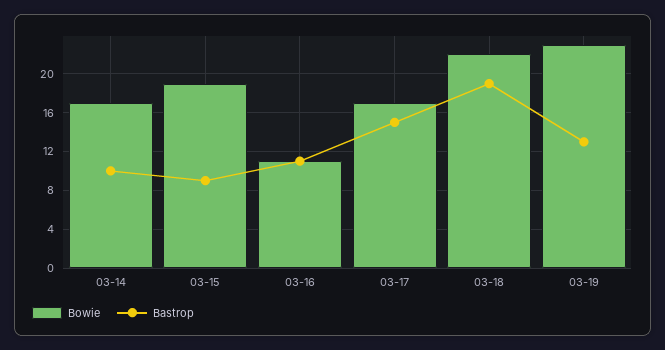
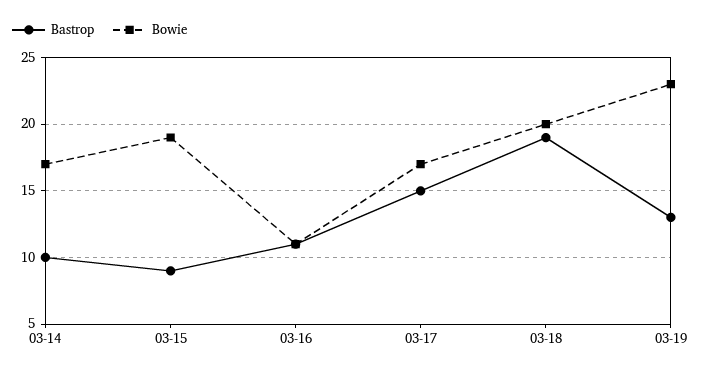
Bowie, 03-18: 22 -> 20

